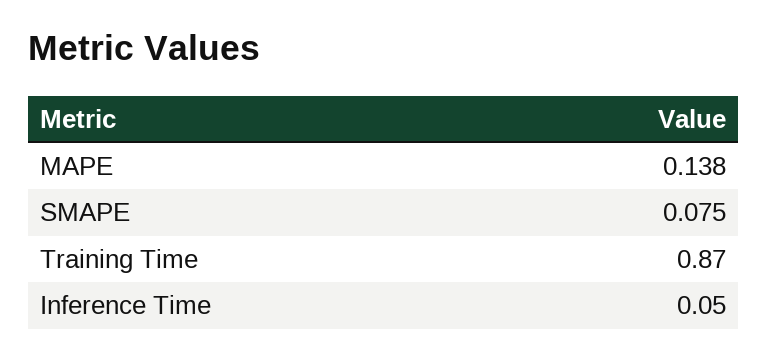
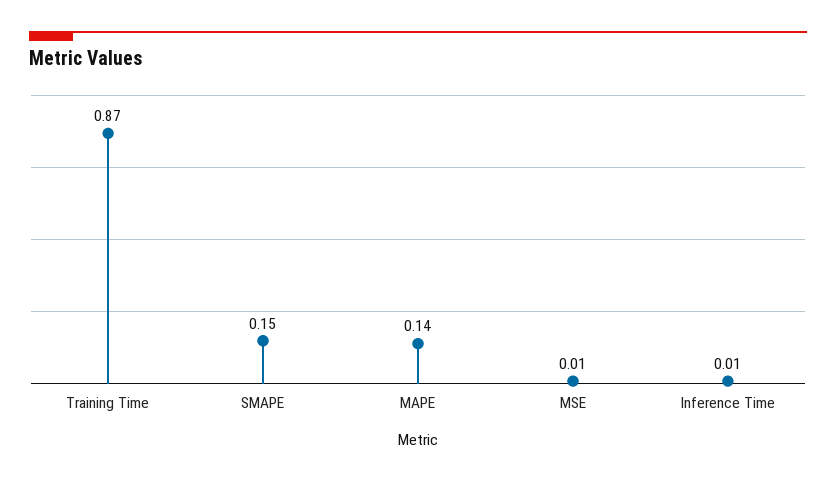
SMAPE: 0.075 -> 0.15
Inference Time: 0.05 -> 0.01
MSE: none -> 0.01

